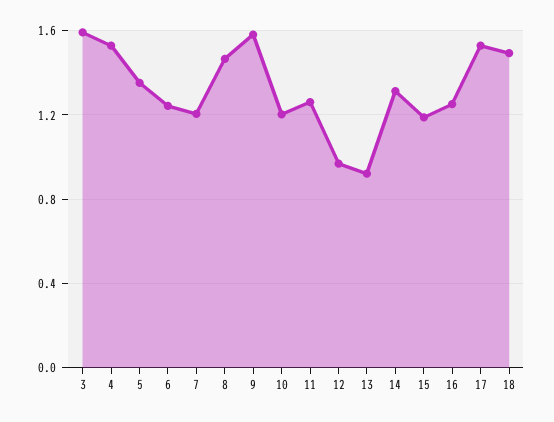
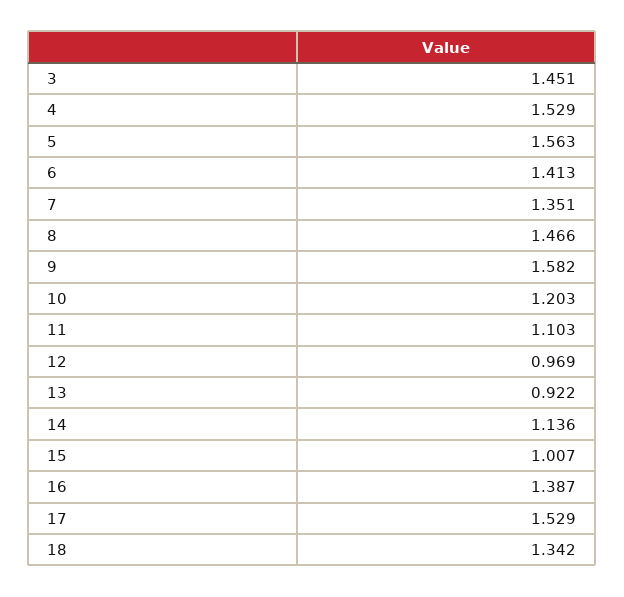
3: 1.6 -> 1.451
5: 1.35 -> 1.563
6: 1.25 -> 1.413
7: 1.2 -> 1.351
11: 1.25 -> 1.103
14: 1.3 -> 1.136
15: 1.2 -> 1.007
16: 1.25 -> 1.387
18: 1.5 -> 1.342

